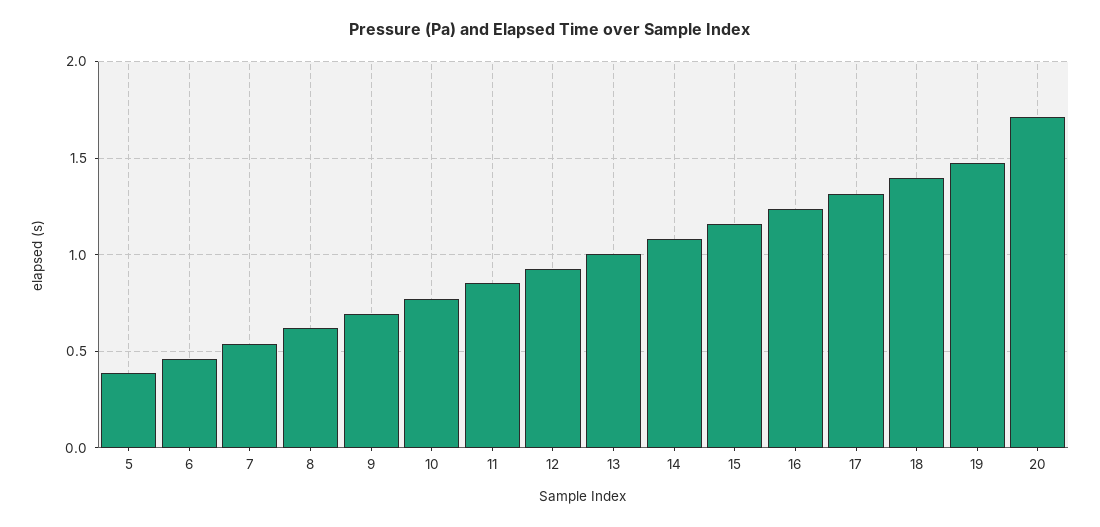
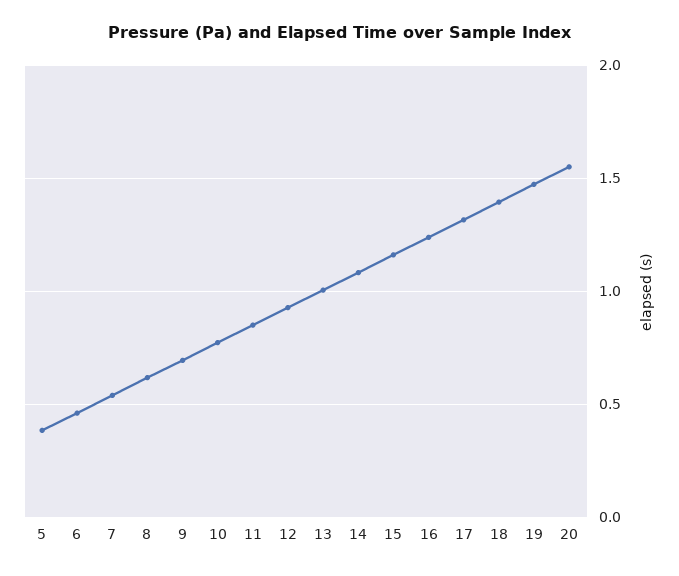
20: 1.7 -> 1.55

